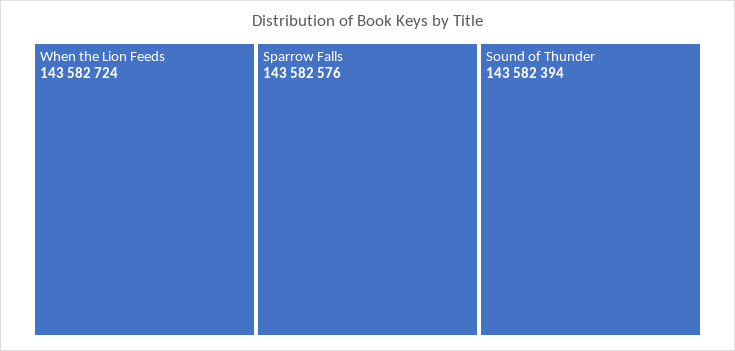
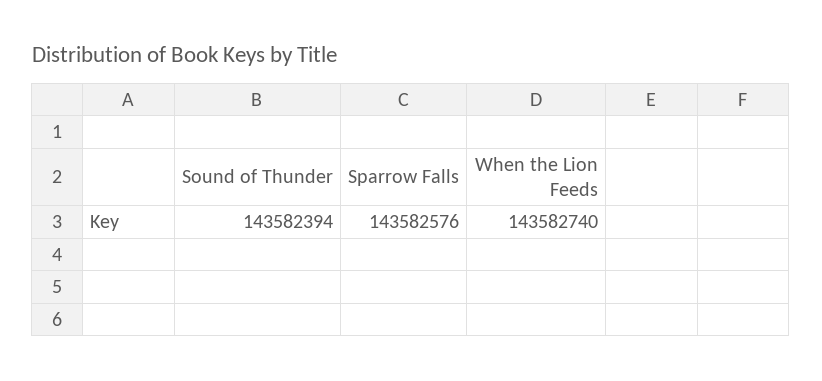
When the Lion Feeds: 143582724 -> 143582740

